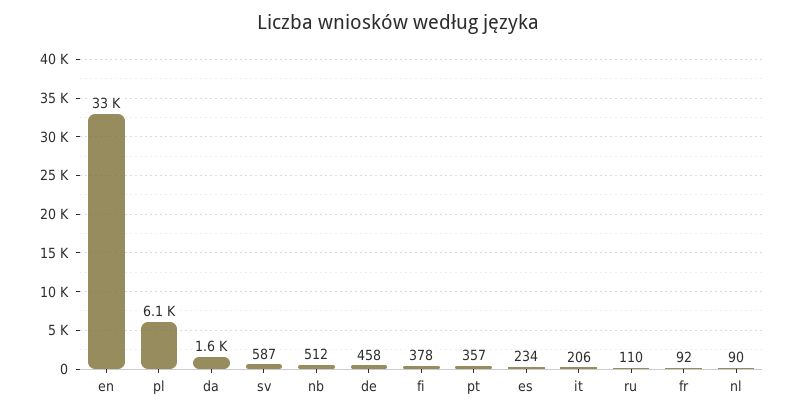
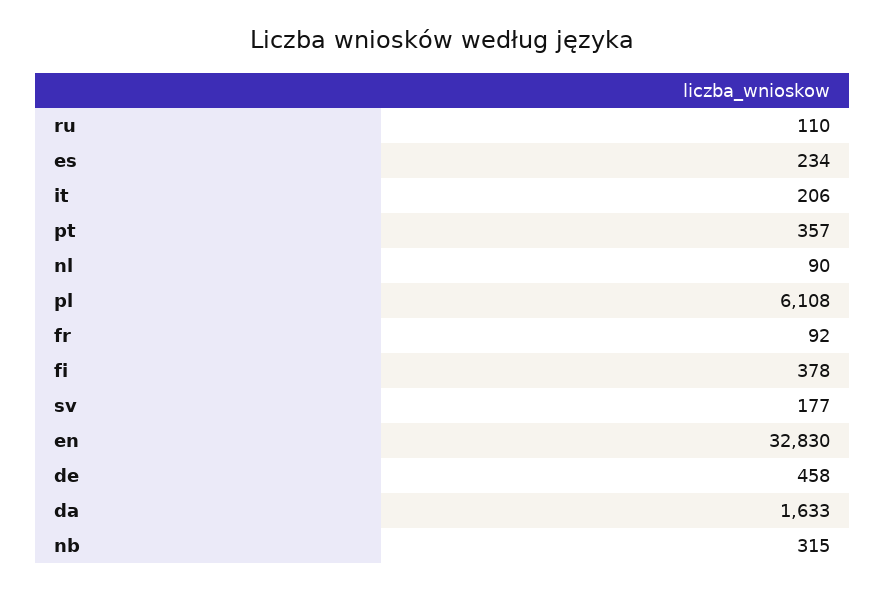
sv: 587 -> 177
nb: 512 -> 315

